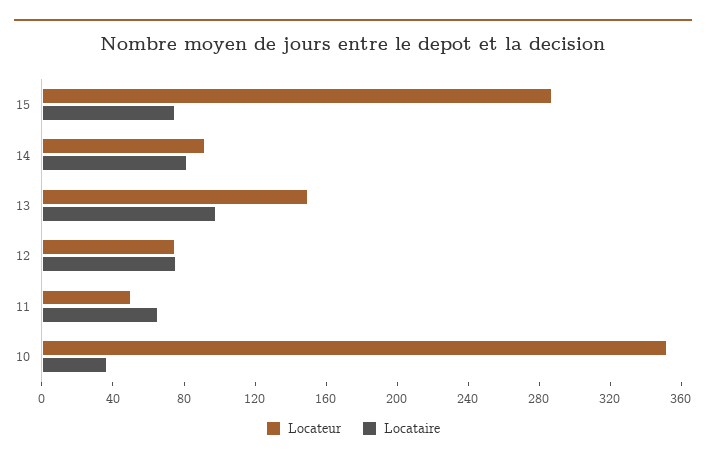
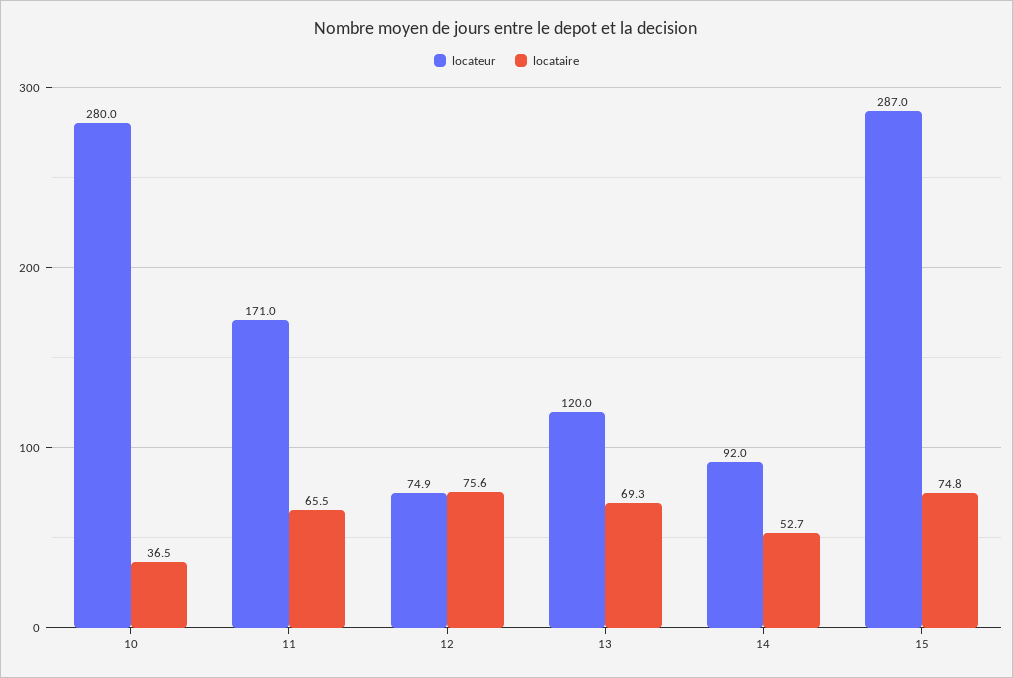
Locataire, 14: 80 -> 52.7
Locateur, 13: 150 -> 120
Locataire, 13: 100 -> 69.3
Locateur, 11: 50 -> 171
Locateur, 10: 350 -> 280

